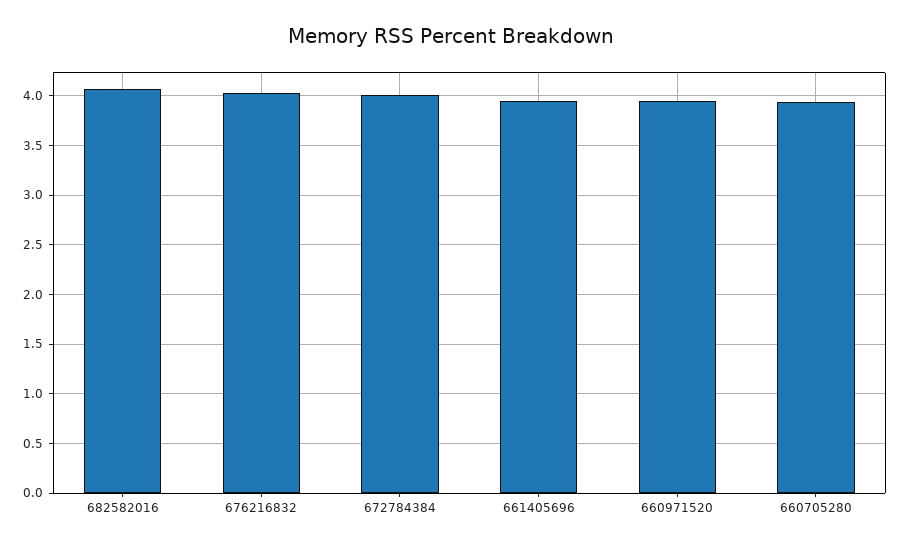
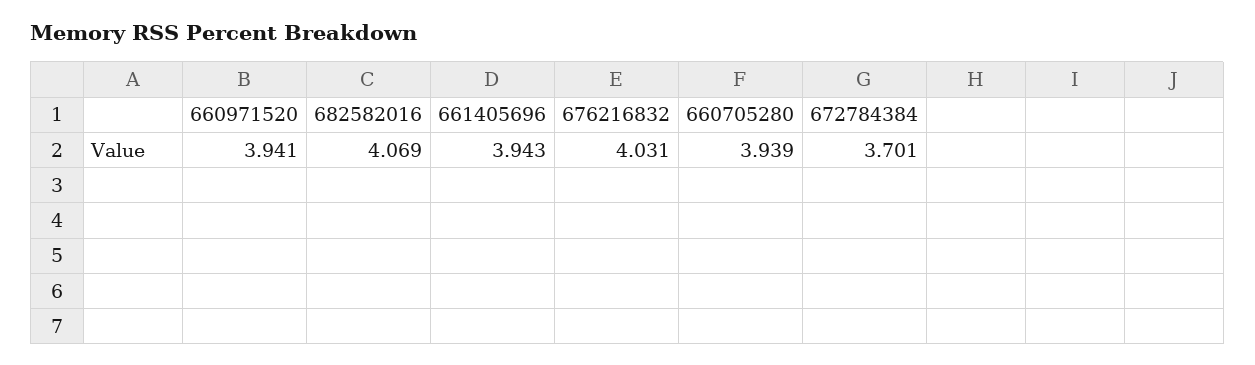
672784384: 4 -> 3.701

